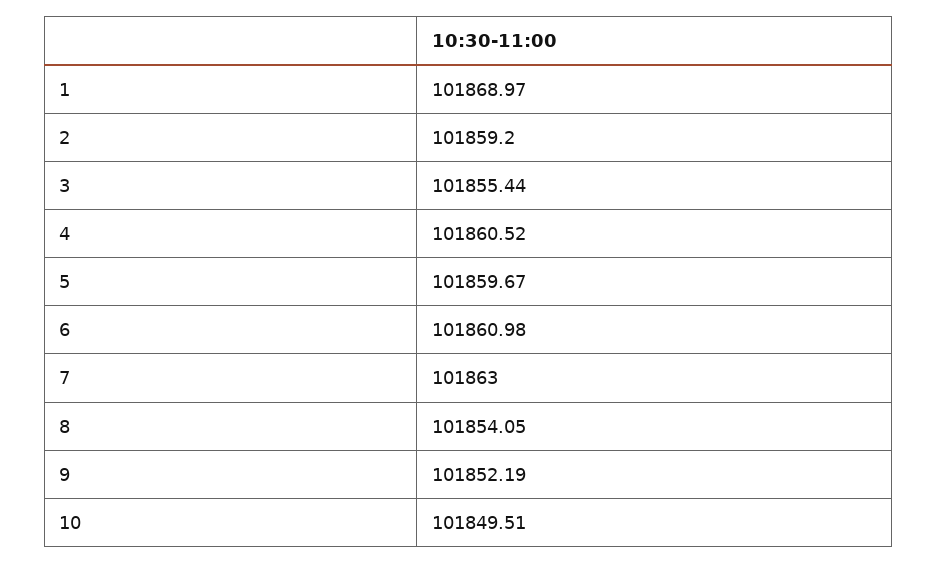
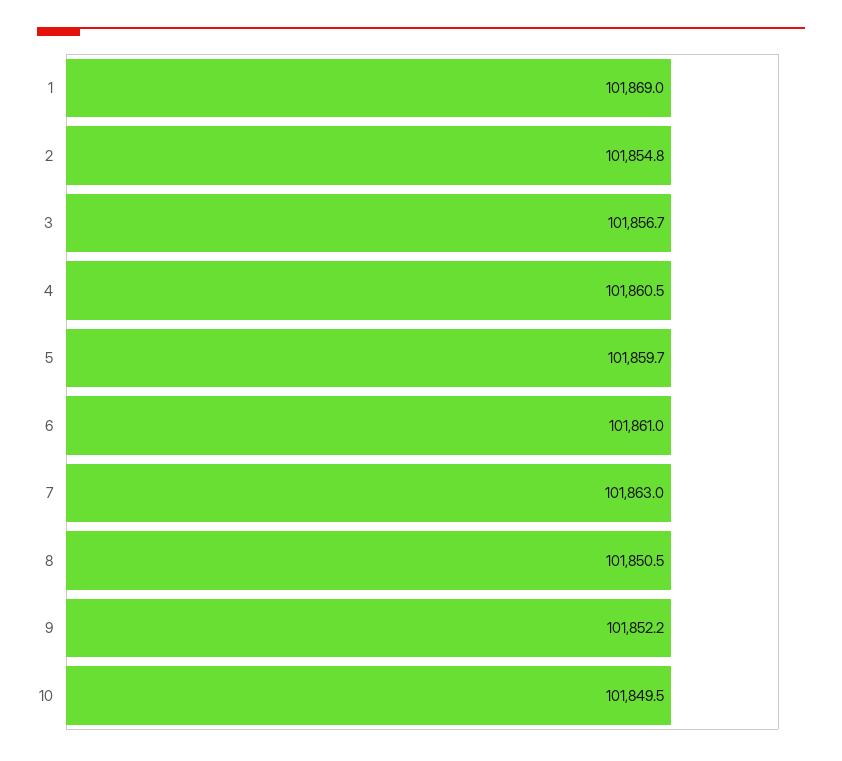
2: 101859.2 -> 101854.8
3: 101855.44 -> 101856.7
8: 101854.05 -> 101850.5

